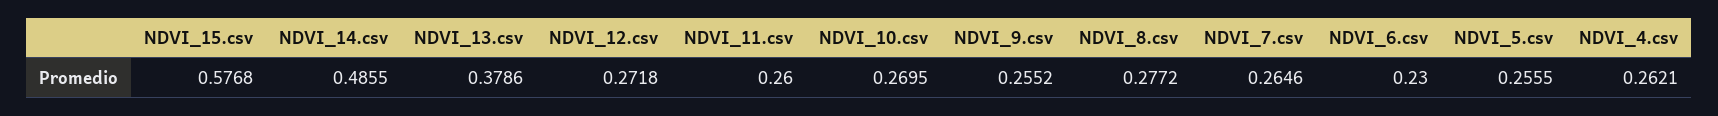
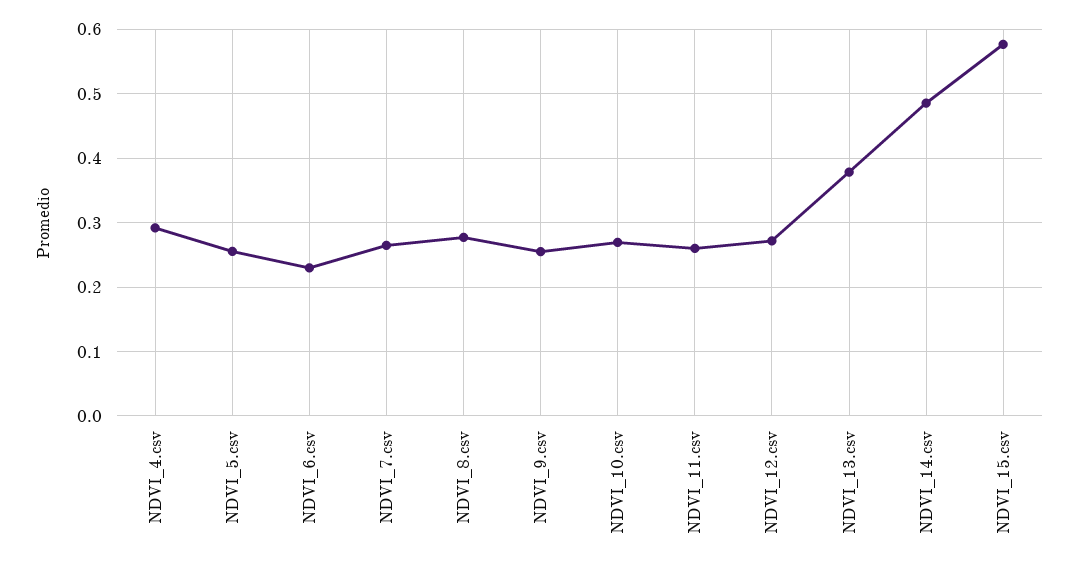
NDVI_4.csv: 0.2621 -> 0.29

